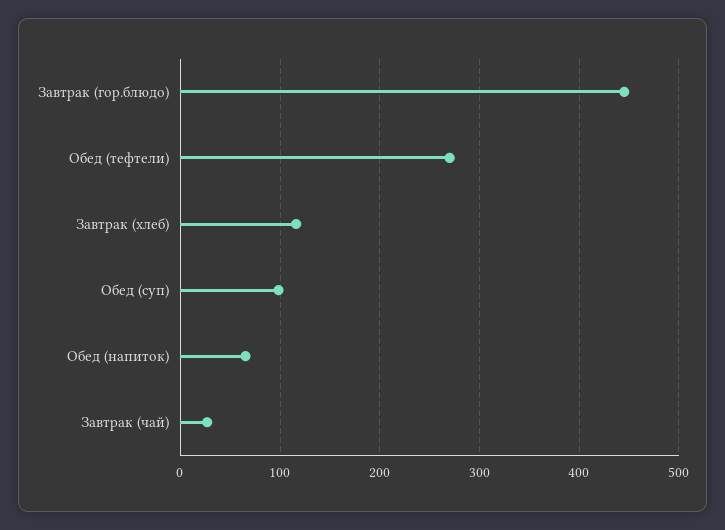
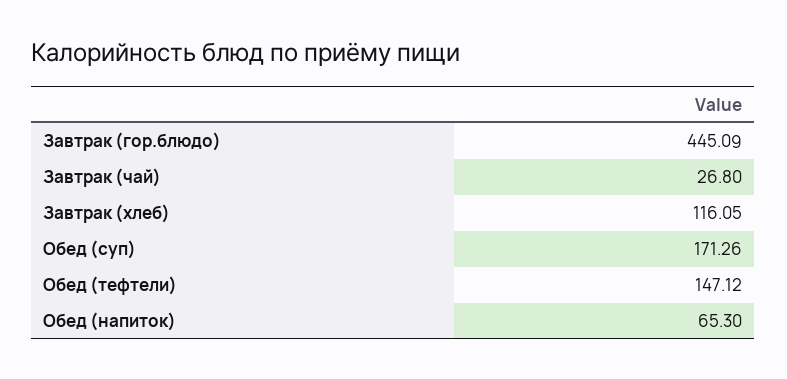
Обед (тефтели): 270 -> 147.12
Обед (суп): 100 -> 171.26

